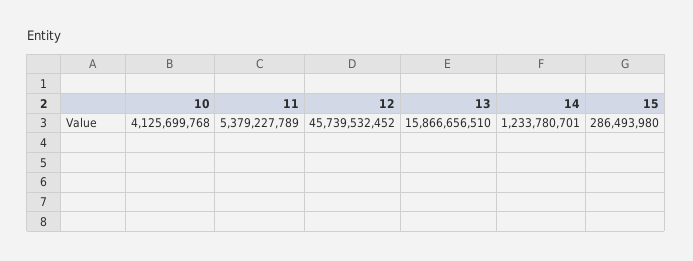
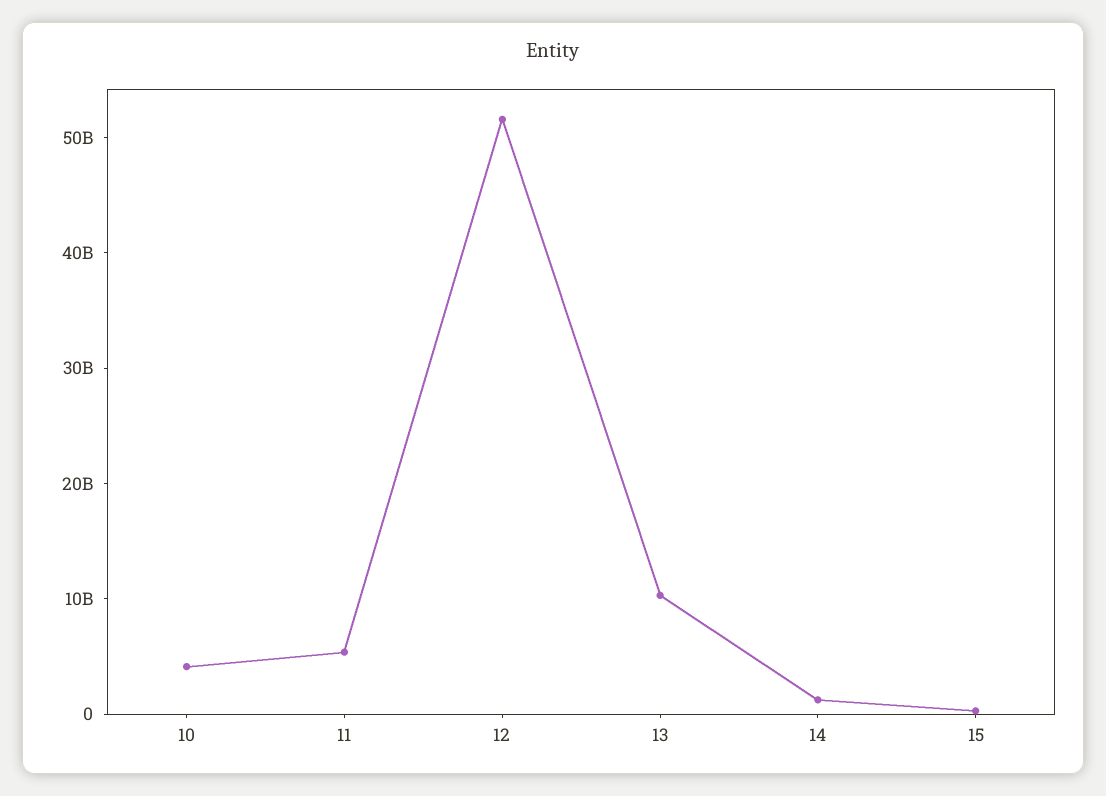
12: 45739532452 -> 52000000000
13: 15866656510 -> 10000000000

